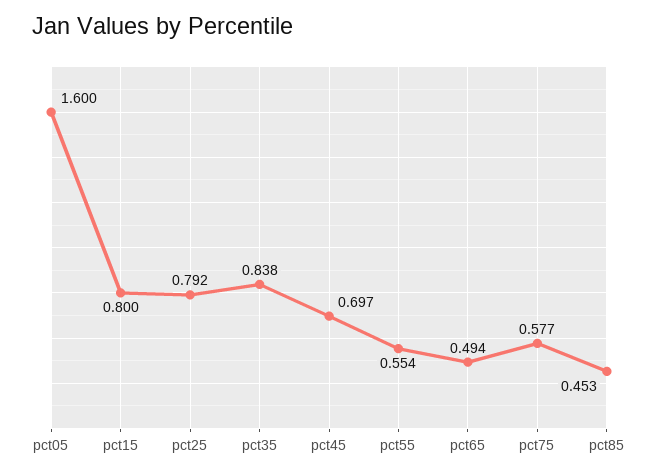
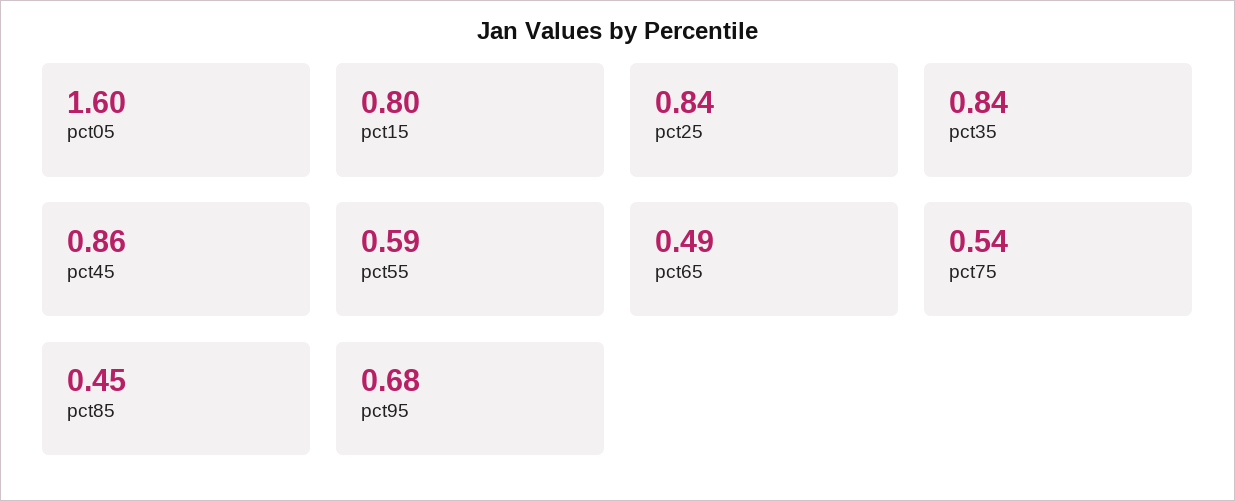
pct25: 0.792 -> 0.84
pct45: 0.697 -> 0.86
pct55: 0.554 -> 0.59
pct75: 0.577 -> 0.54
pct95: none -> 0.68

